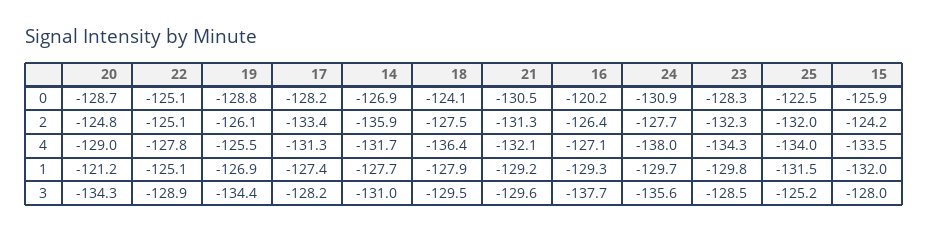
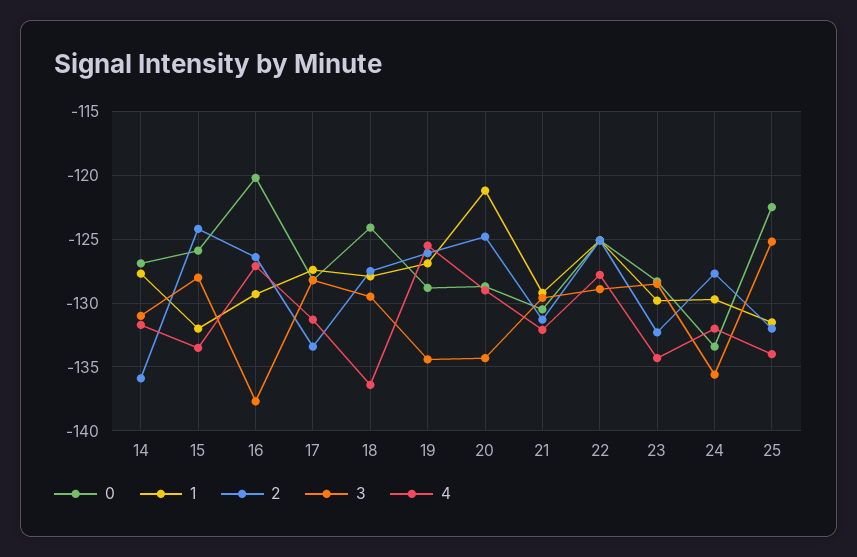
0, 24: -130.9 -> -133.5
4, 24: -138 -> -132

